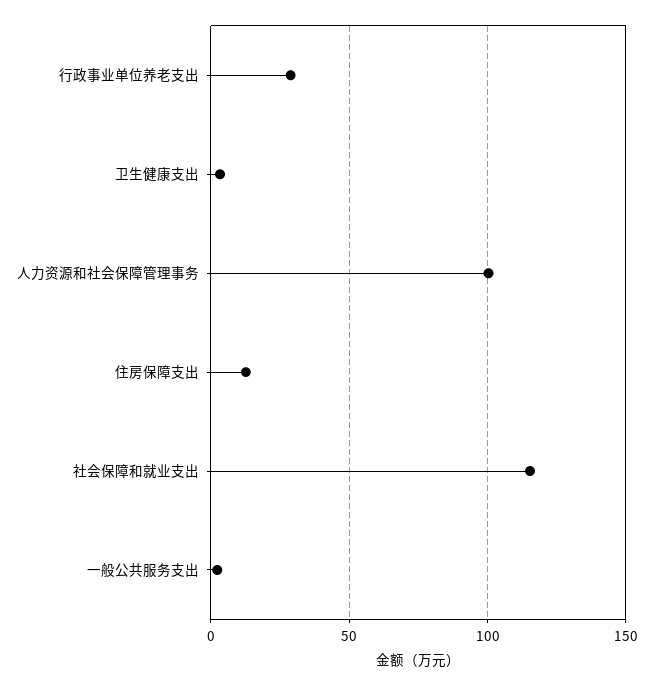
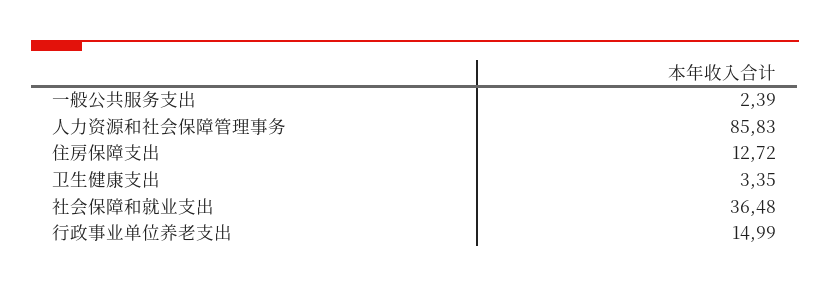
行政事业单位养老支出: 30 -> 14.99
人力资源和社会保障管理事务: 100 -> 85.83
社会保障和就业支出: 115 -> 36.48

